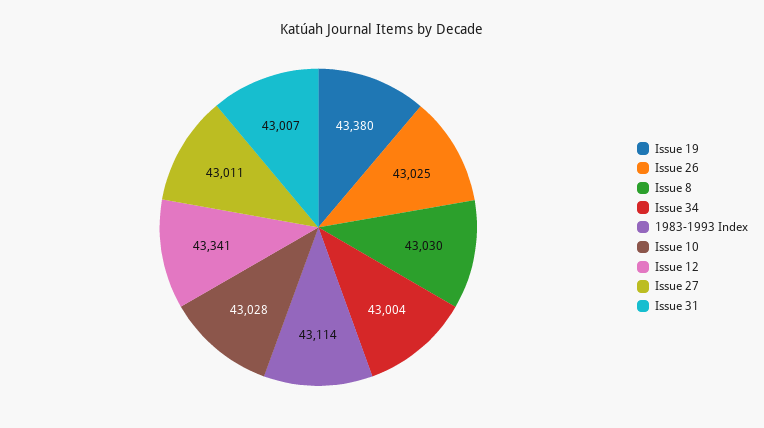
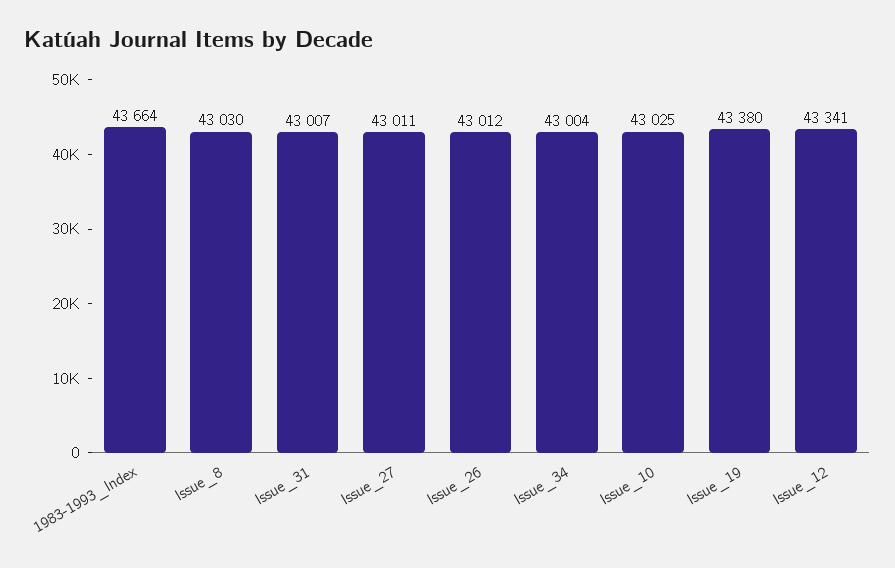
Issue 26: 43025 -> 43012
1983-1993 Index: 43114 -> 43664
Issue 10: 43028 -> 43025

